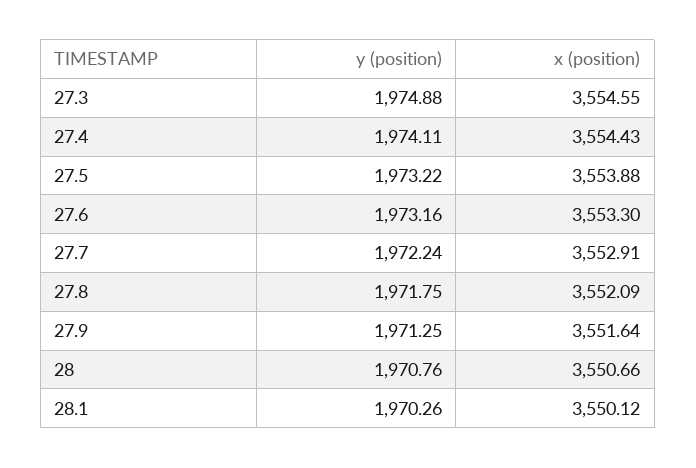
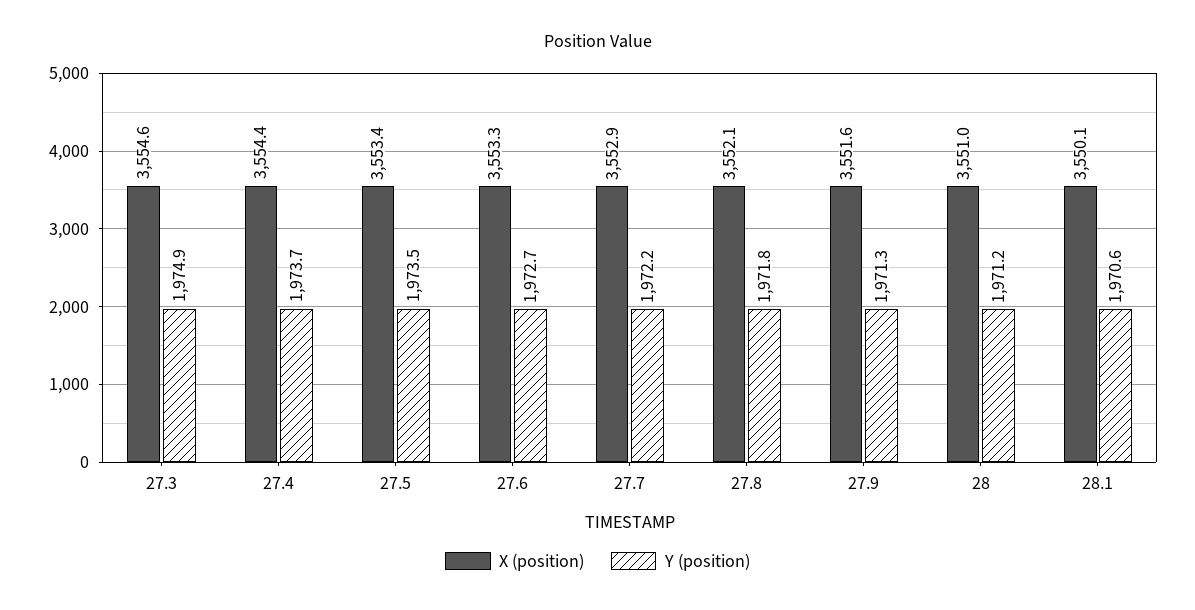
y (position), 27.4: 1974.11 -> 1973.7
y (position), 27.5: 1973.22 -> 1973.5
x (position), 27.5: 3553.88 -> 3553.4
y (position), 27.6: 1973.16 -> 1972.7
y (position), 28: 1970.76 -> 1971.2
x (position), 28: 3550.66 -> 3551
y (position), 28.1: 1970.26 -> 1970.6

